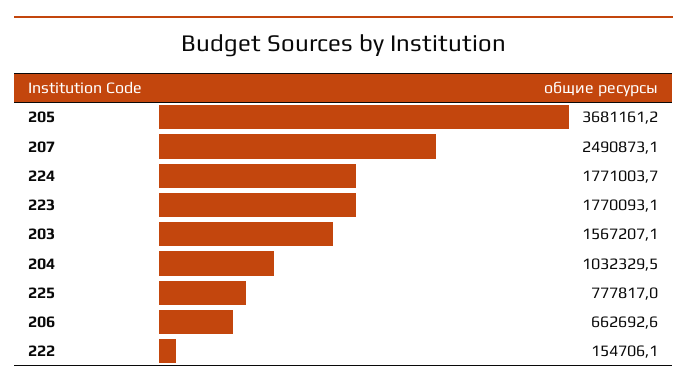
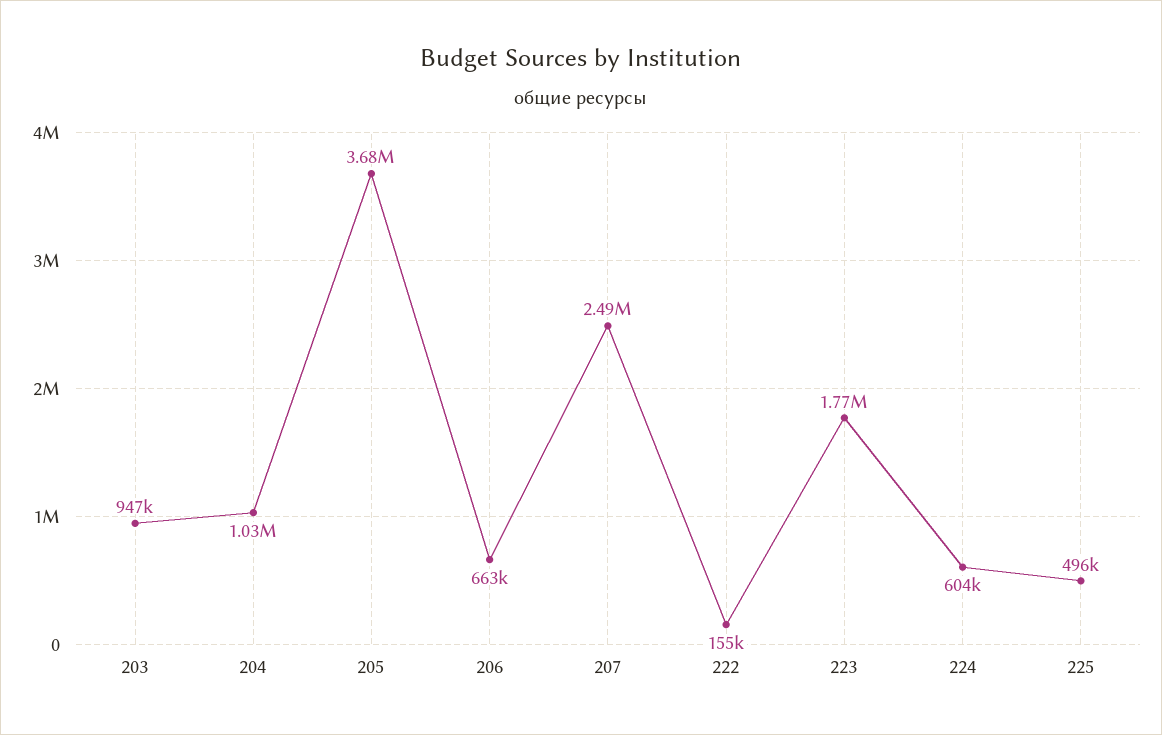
224: 1771003.7 -> 604000
203: 1567207.1 -> 947000
225: 777817 -> 496000

